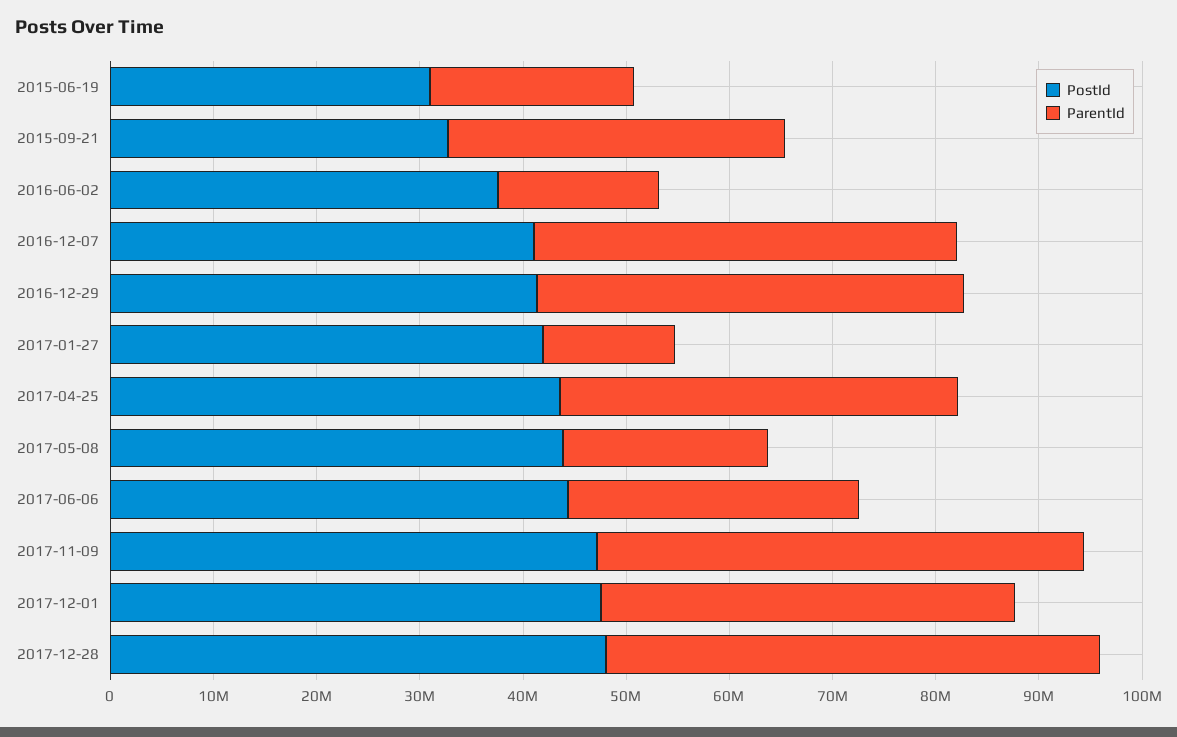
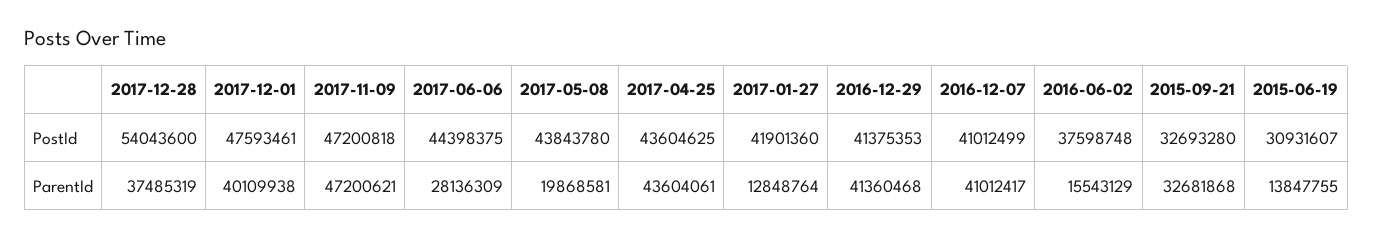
ParentId, 2015-06-19: 20000000 -> 13847755
ParentId, 2017-04-25: 38000000 -> 43604061
PostId, 2017-12-28: 48000000 -> 54043600
ParentId, 2017-12-28: 48000000 -> 37485319

